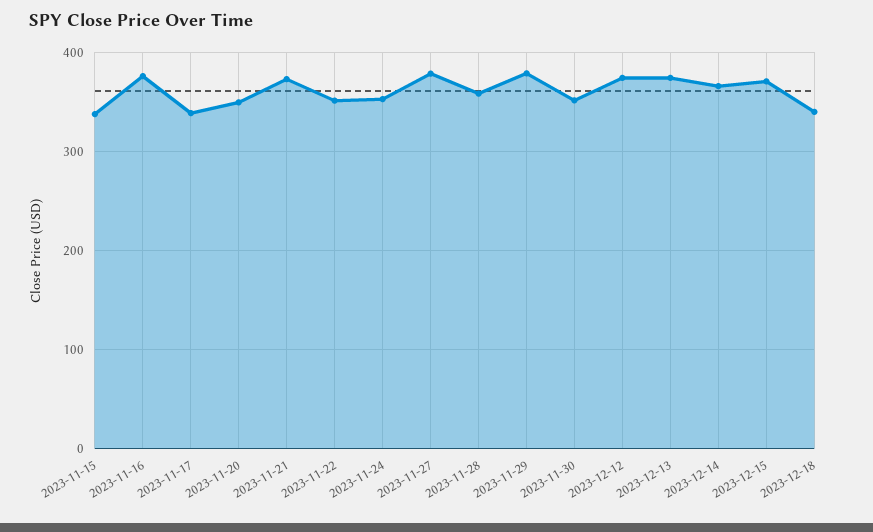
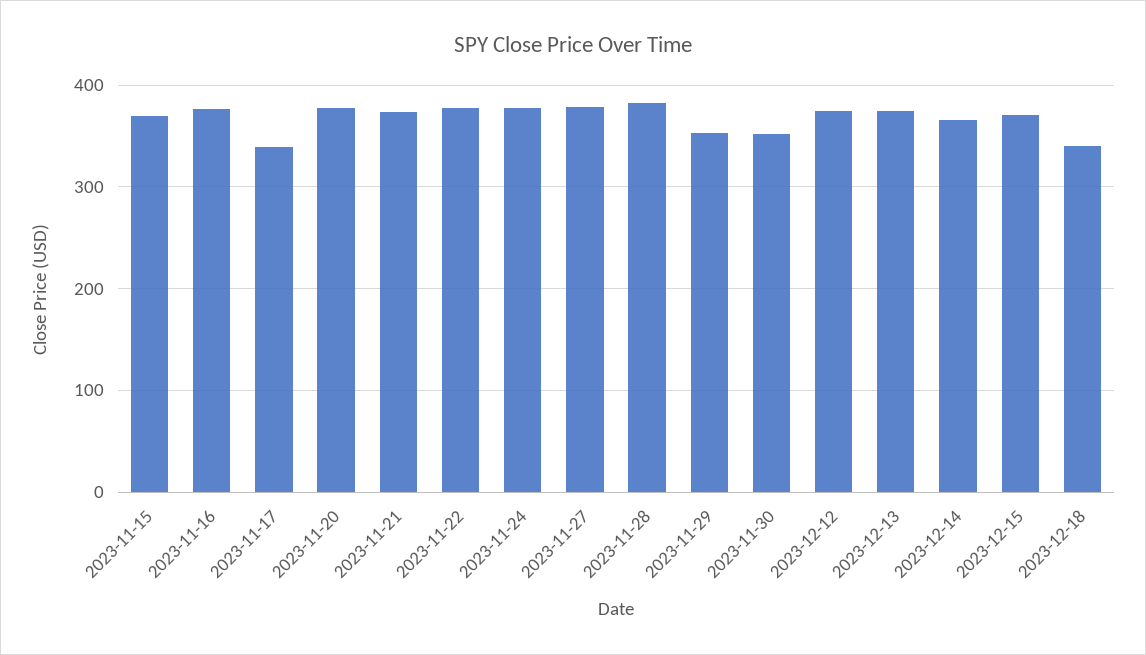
2023-11-15: 340 -> 370
2023-11-20: 350 -> 380
2023-11-22: 350 -> 380
2023-11-24: 350 -> 380
2023-11-28: 360 -> 380
2023-11-29: 380 -> 350

